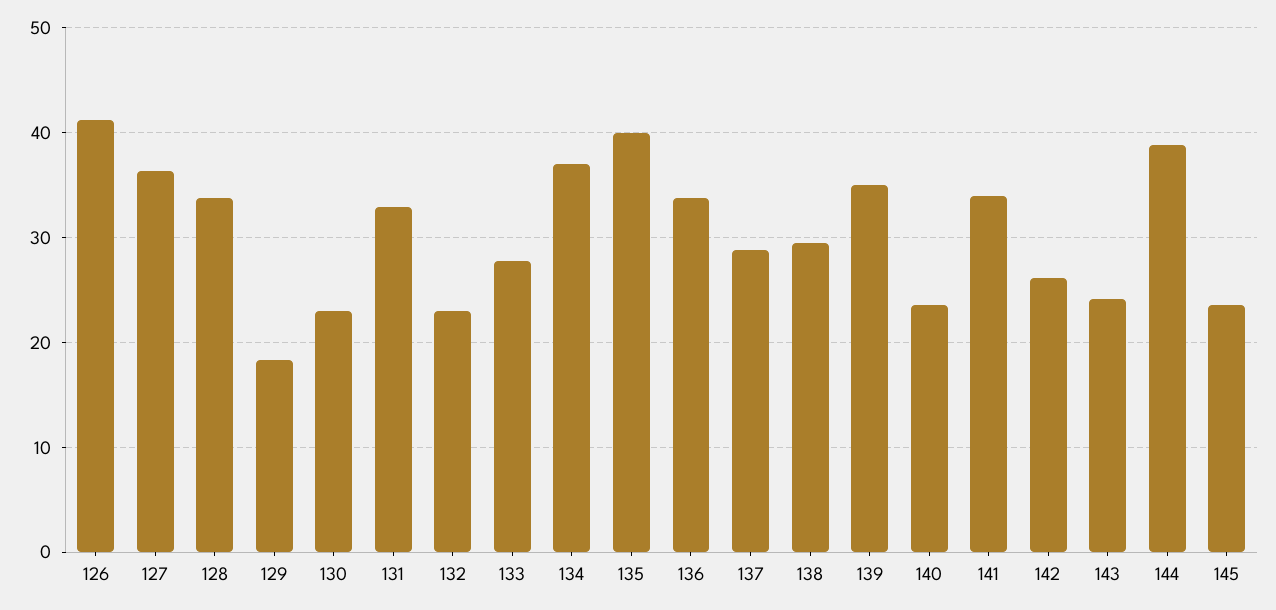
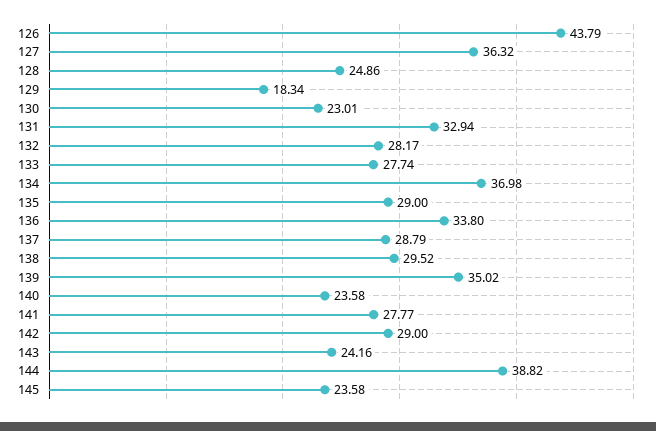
126: 41 -> 43.79
128: 34 -> 24.86
132: 23 -> 28.17
135: 40 -> 29
141: 34 -> 27.77
142: 26 -> 29

